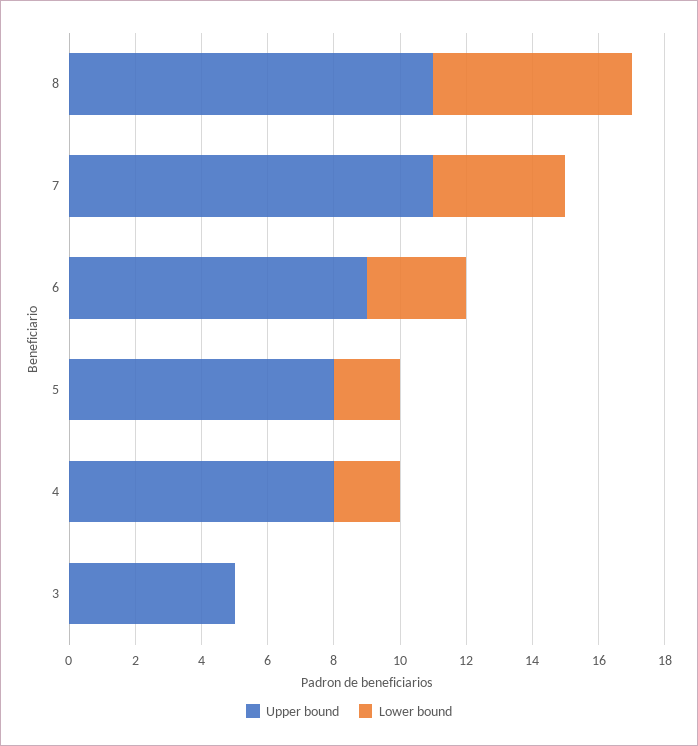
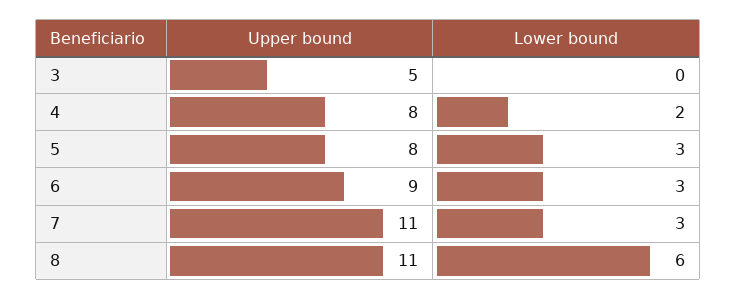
Lower bound, 7: 4 -> 3
Lower bound, 5: 2 -> 3

